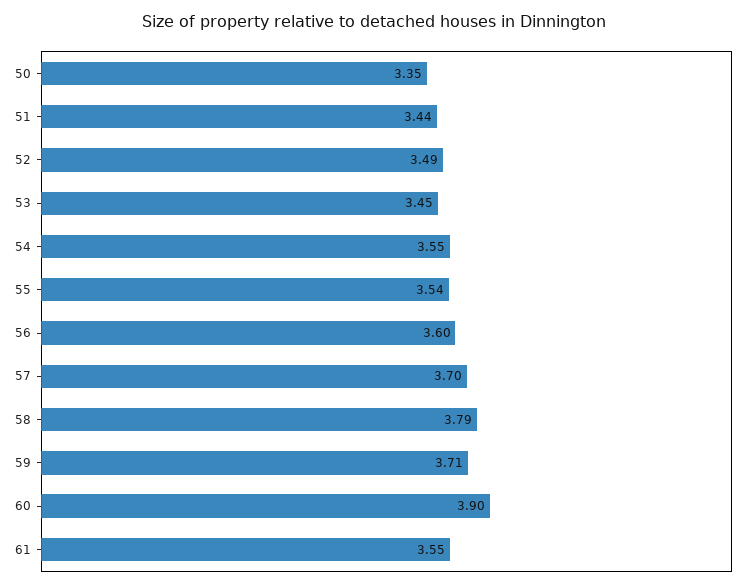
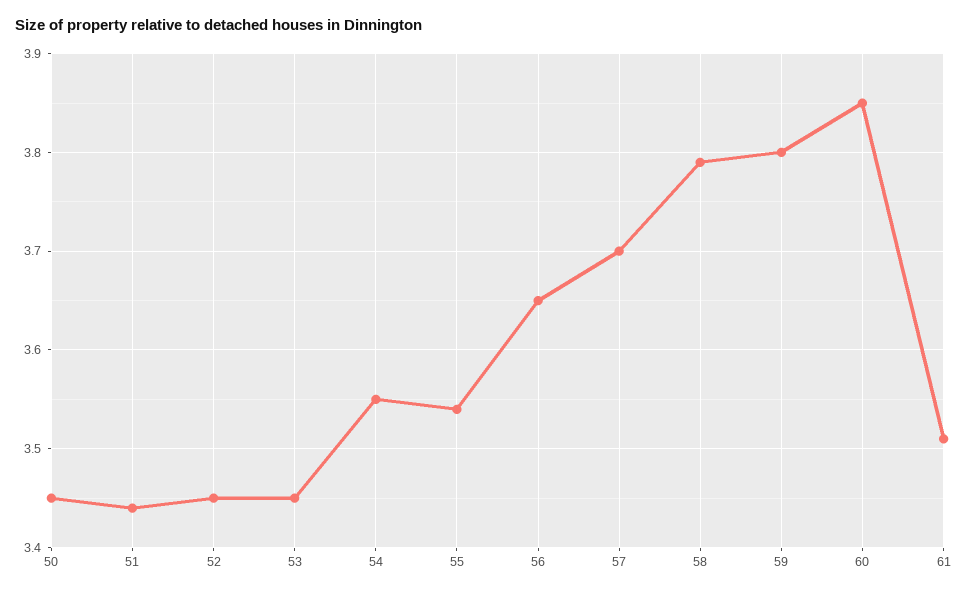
50: 3.35 -> 3.45
52: 3.49 -> 3.45
56: 3.6 -> 3.65
59: 3.71 -> 3.8
60: 3.9 -> 3.85
61: 3.55 -> 3.51

